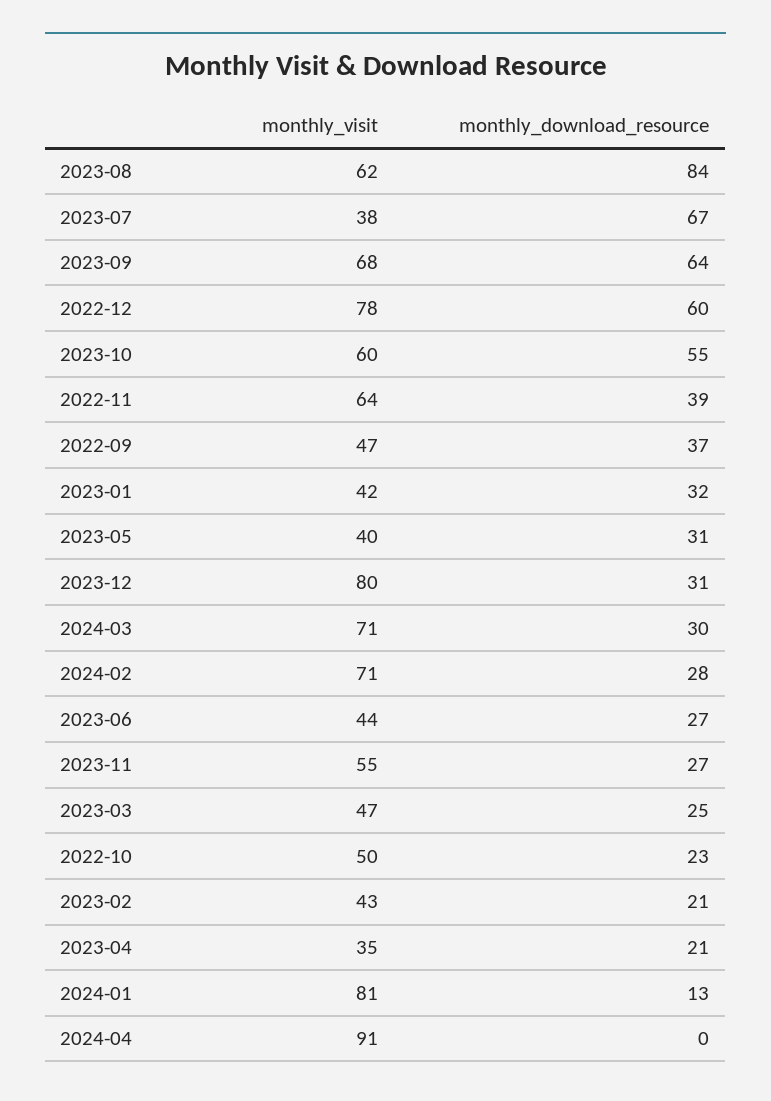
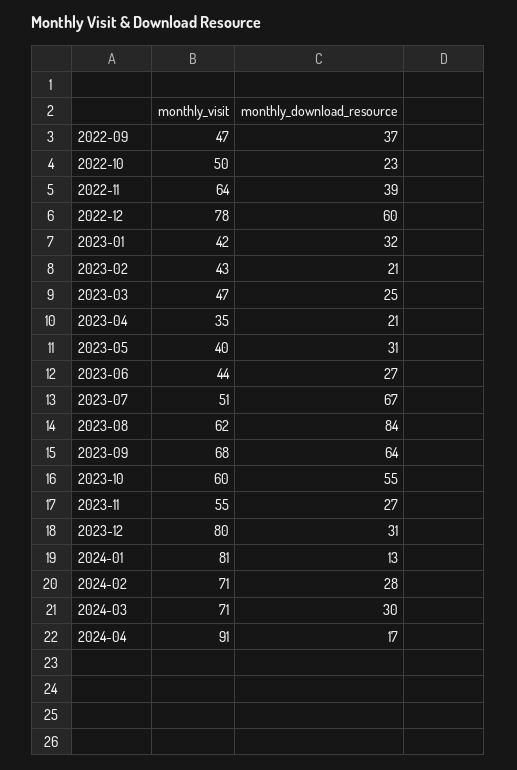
monthly_visit, 2023-07: 38 -> 51
monthly_download_resource, 2024-04: 0 -> 17

